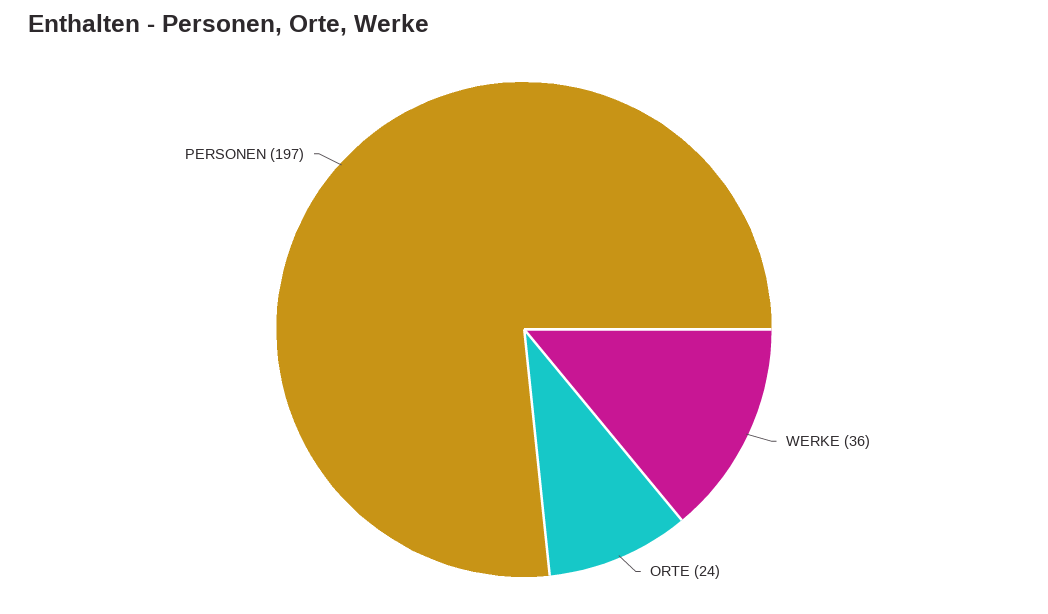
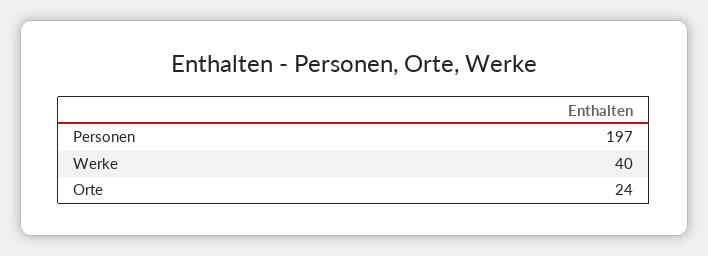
WERKE: 36 -> 40

